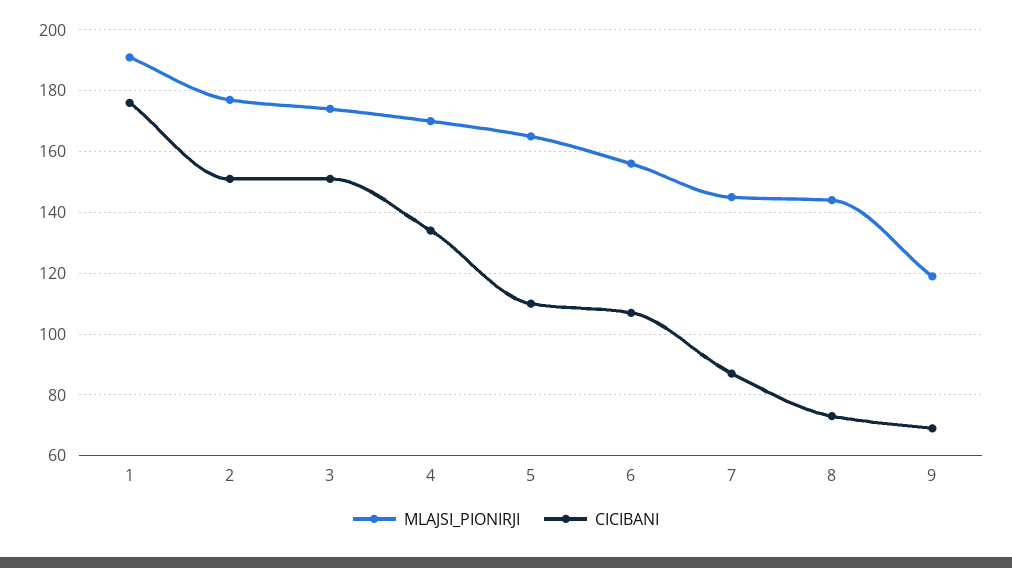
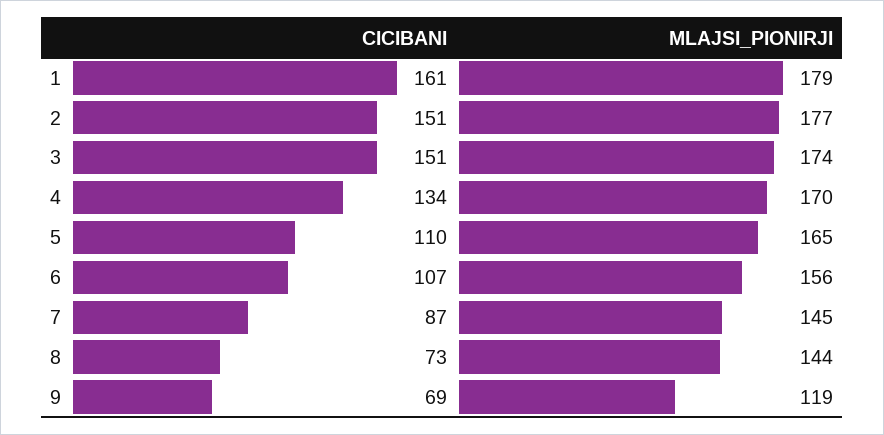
MLAJSI_PIONIRJI, 1: 190 -> 179
CICIBANI, 1: 175 -> 161

